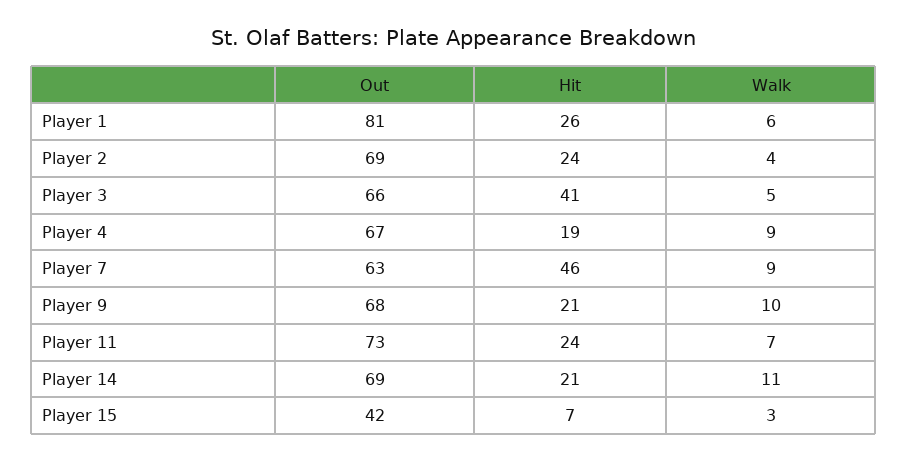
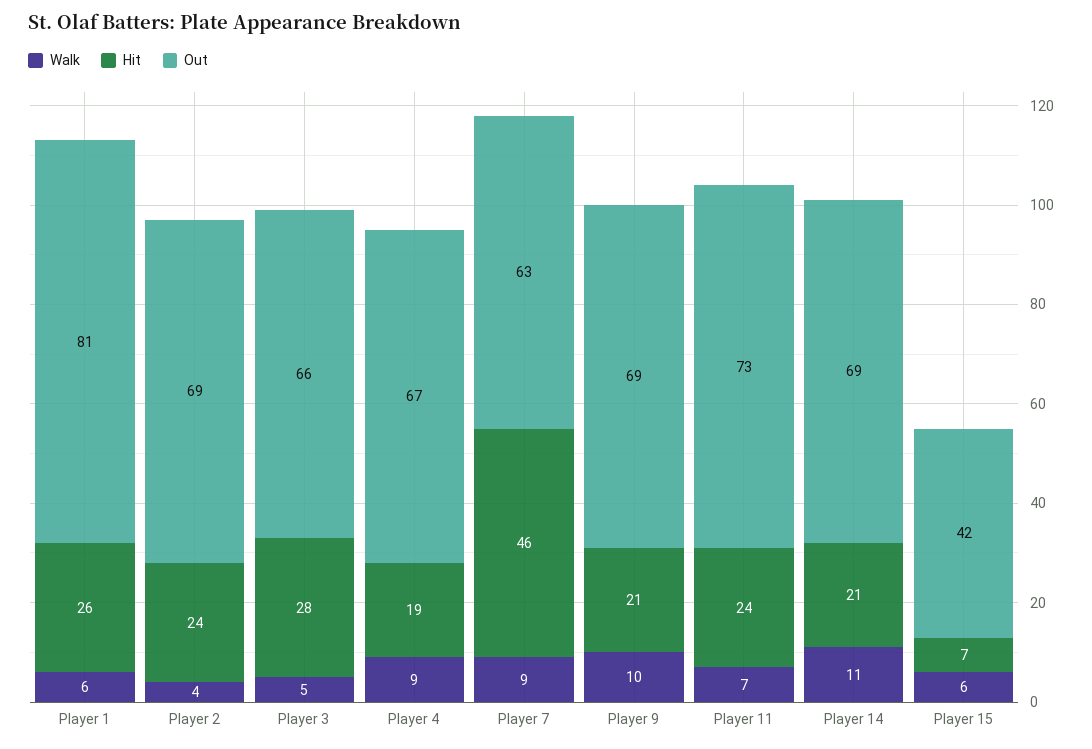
Hit, Player 3: 41 -> 28
Out, Player 9: 68 -> 69
Walk, Player 15: 3 -> 6

